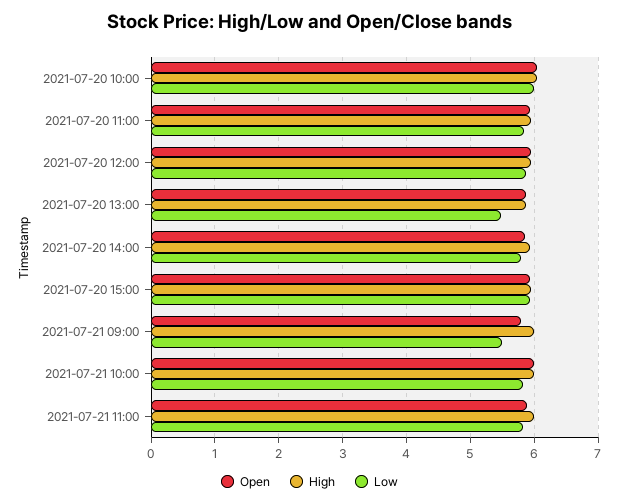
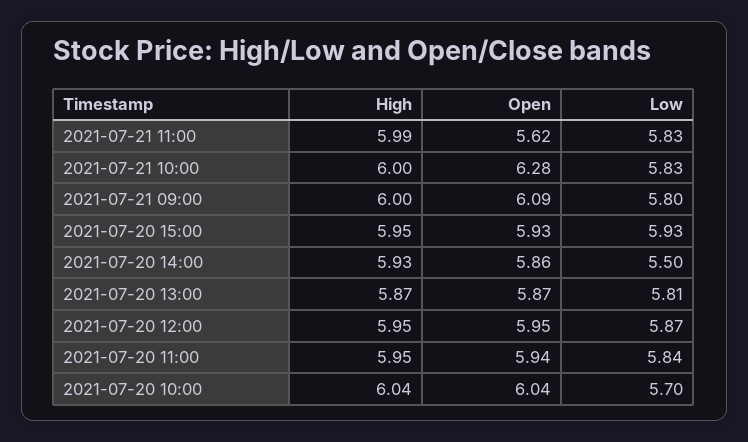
Low, 2021-07-20 10:00: 6 -> 5.7
Low, 2021-07-20 13:00: 5.5 -> 5.81
Low, 2021-07-20 14:00: 5.8 -> 5.5
Open, 2021-07-21 09:00: 5.8 -> 6.09
Low, 2021-07-21 09:00: 5.5 -> 5.8
Open, 2021-07-21 10:00: 6 -> 6.28
Open, 2021-07-21 11:00: 5.9 -> 5.62

